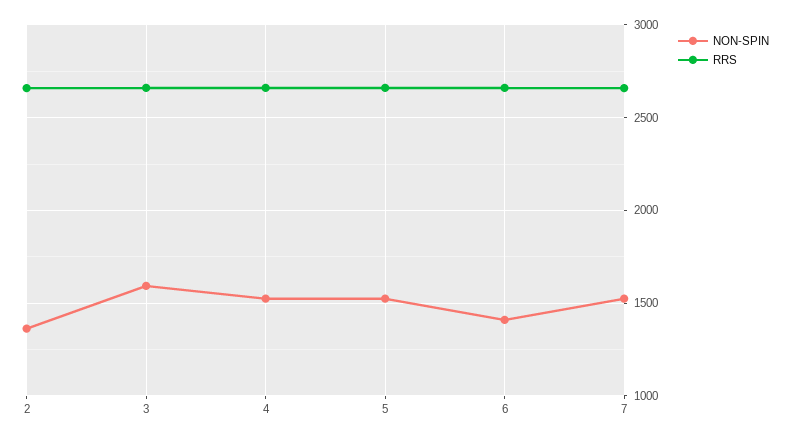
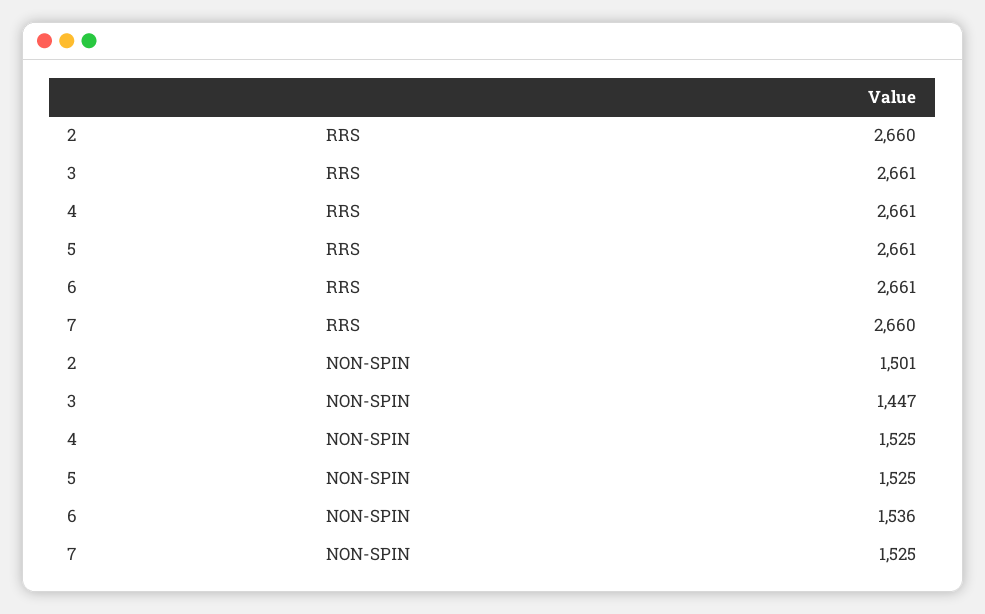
NON-SPIN, 2: 1350 -> 1501
NON-SPIN, 3: 1600 -> 1447
NON-SPIN, 6: 1400 -> 1536

